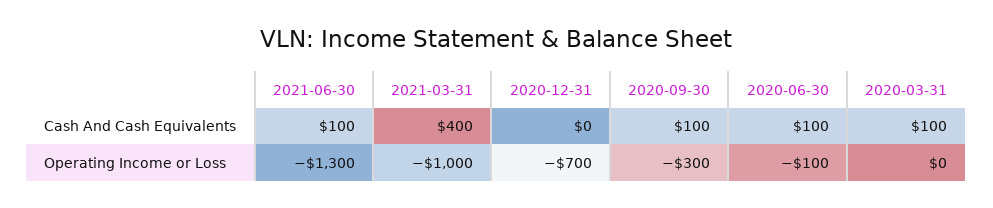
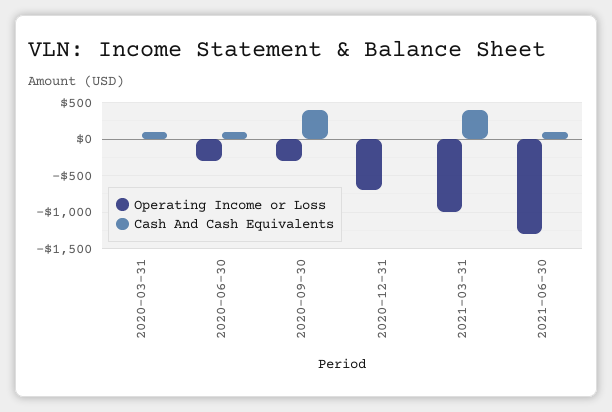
Cash And Cash Equivalents, 2020-09-30: 100 -> 400
Operating Income or Loss, 2020-06-30: -100 -> -300

